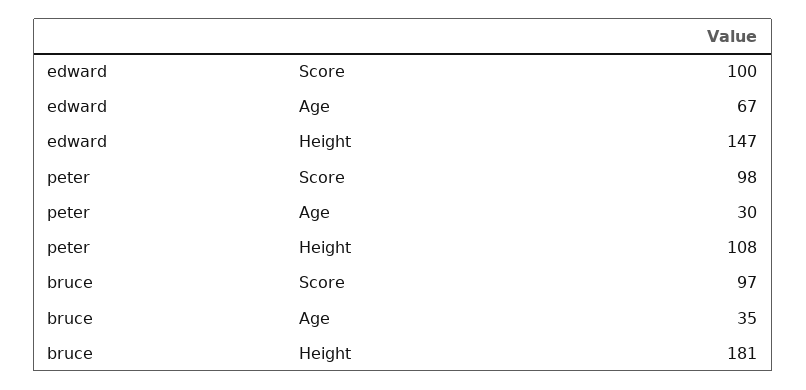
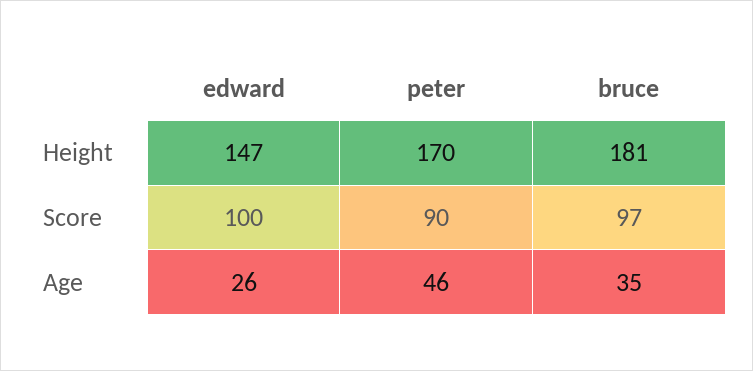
edward, Age: 67 -> 26
peter, Score: 98 -> 90
peter, Age: 30 -> 46
peter, Height: 108 -> 170

